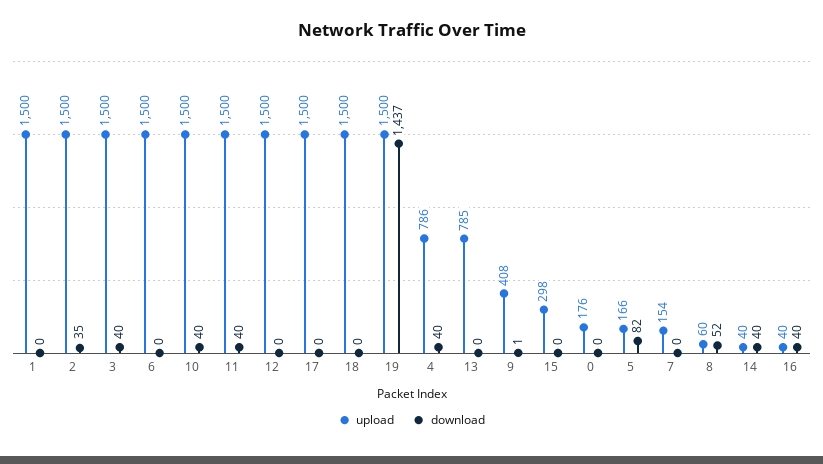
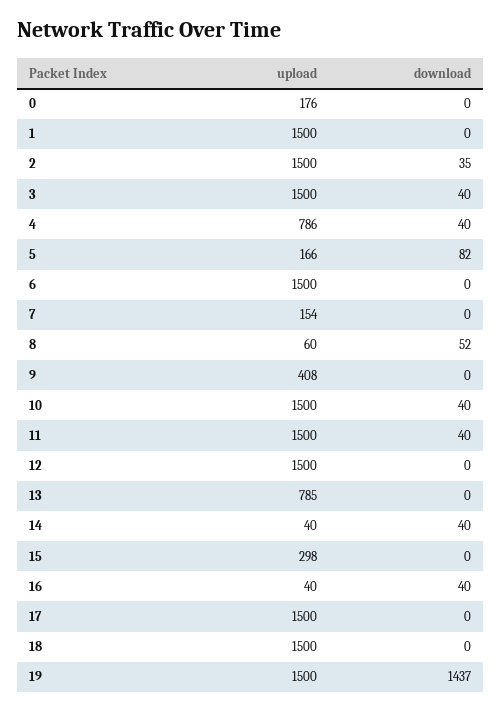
download, 9: 1 -> 0

